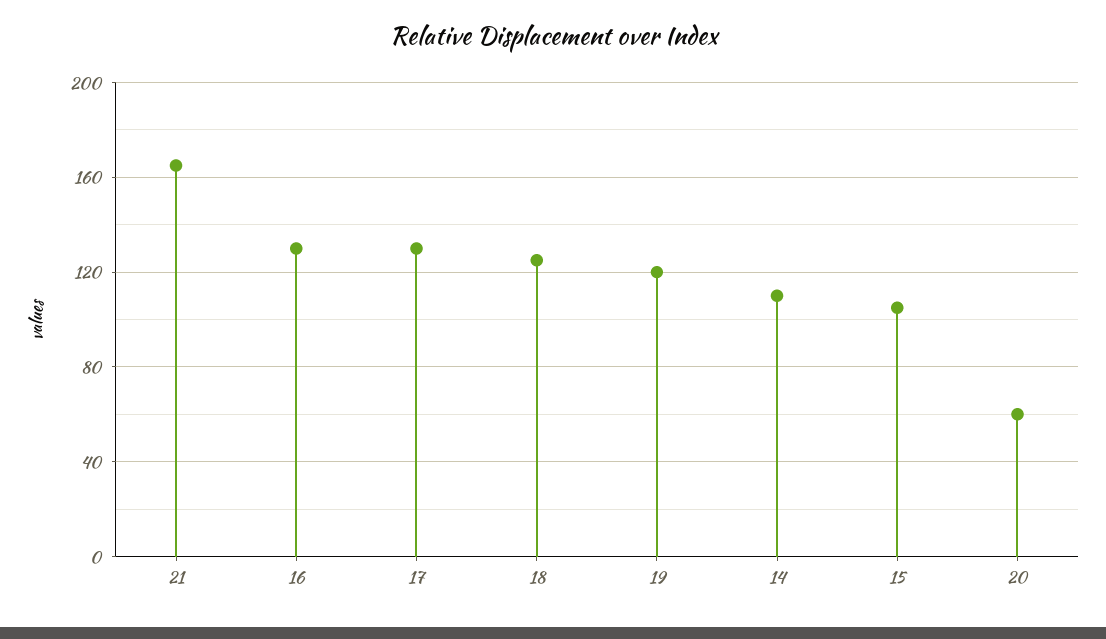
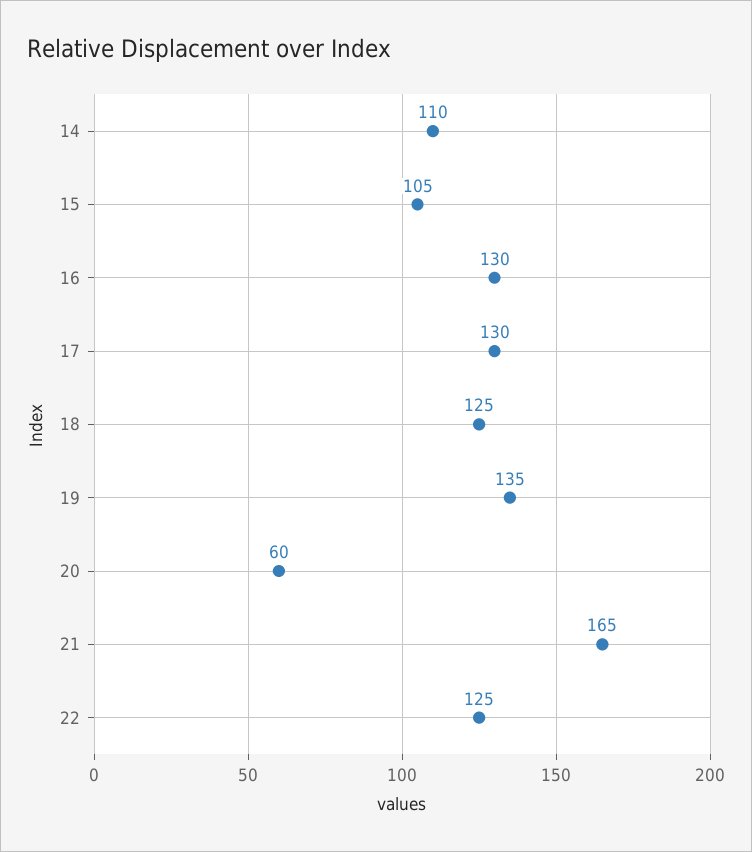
19: 120 -> 135
22: none -> 125

